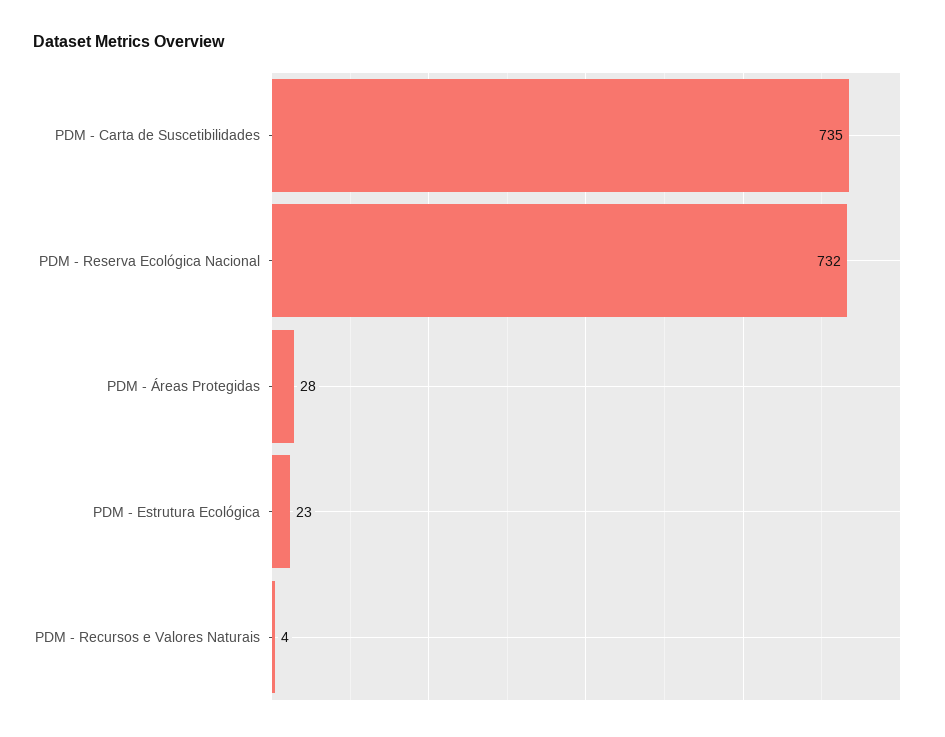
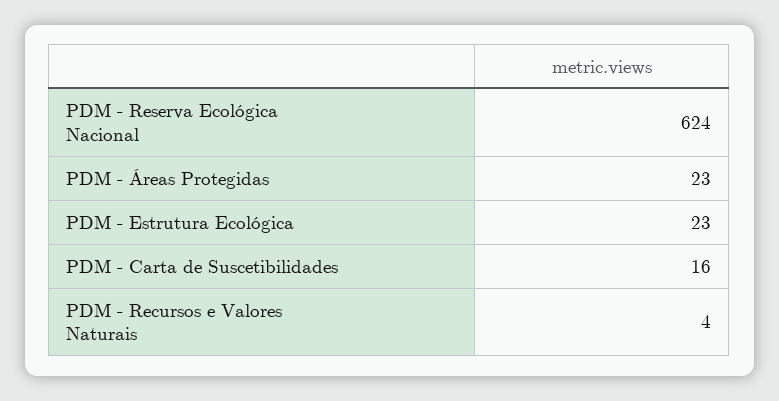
PDM - Carta de Suscetibilidades: 735 -> 16
PDM - Reserva Ecológica Nacional: 732 -> 624
PDM - Áreas Protegidas: 28 -> 23

